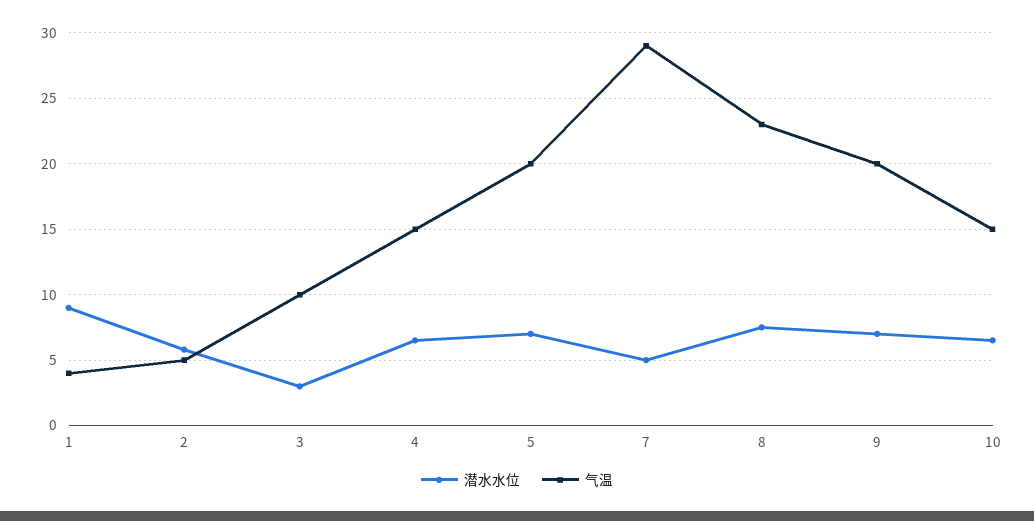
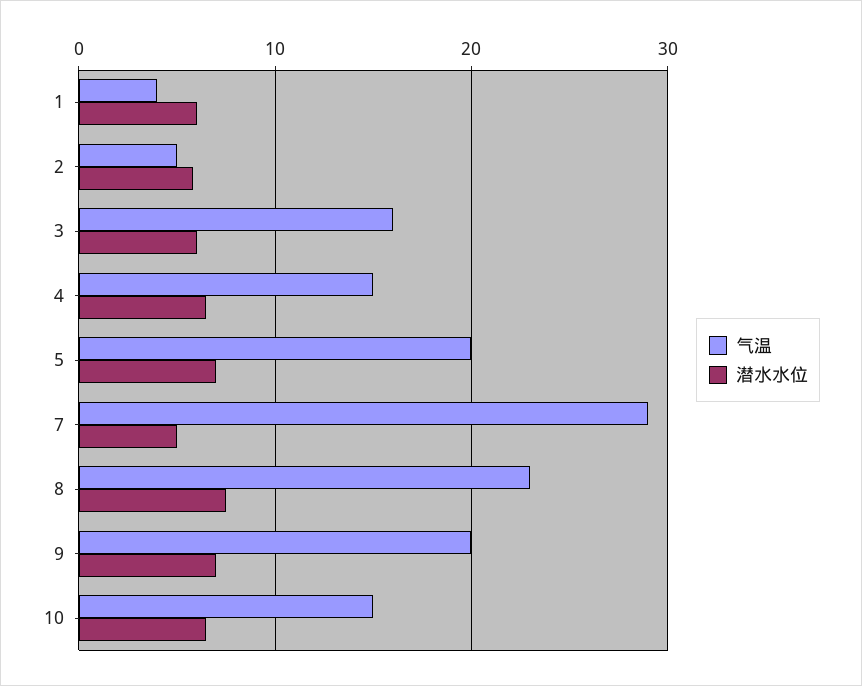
潜水水位, 1: 9 -> 6
潜水水位, 3: 3 -> 6
气温, 3: 10 -> 16

